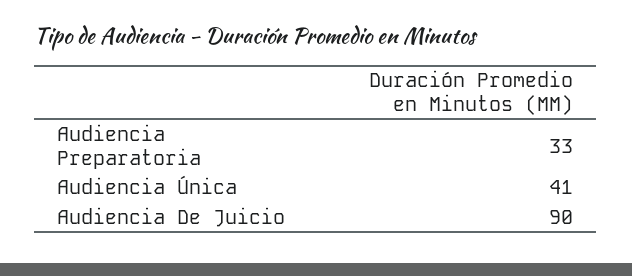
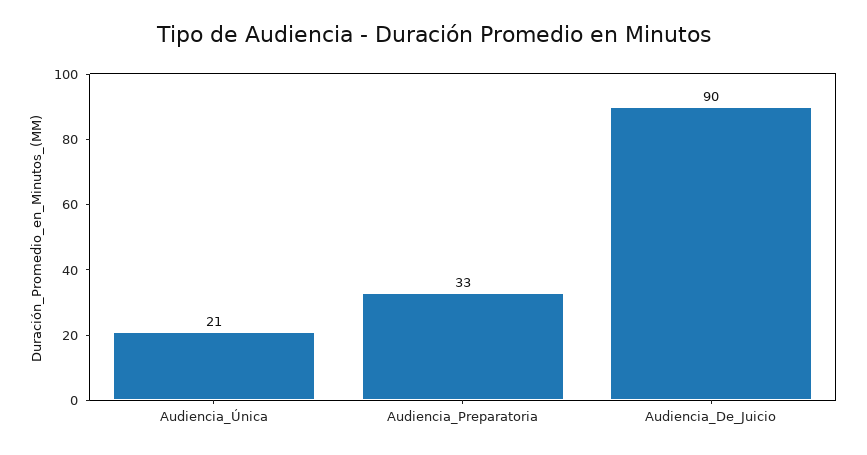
Audiencia Única: 41 -> 21

